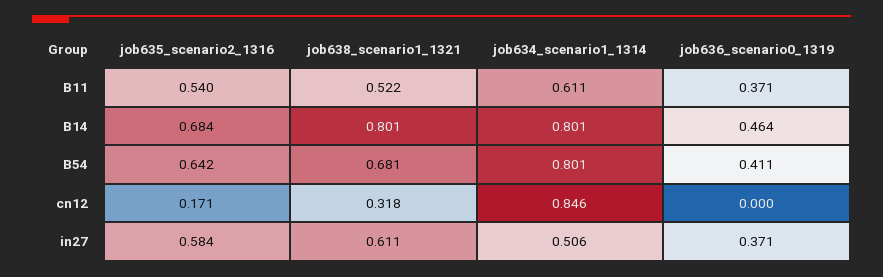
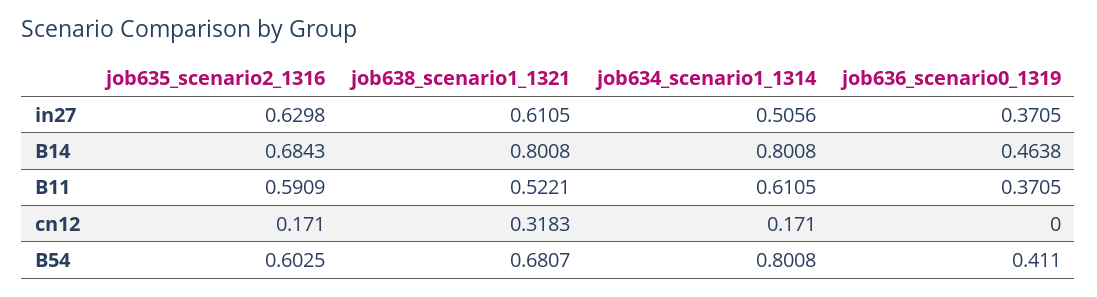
job635_scenario2_1316, B11: 0.54 -> 0.5909
job635_scenario2_1316, B54: 0.642 -> 0.6025
job634_scenario1_1314, cn12: 0.846 -> 0.171
job635_scenario2_1316, in27: 0.584 -> 0.6298

